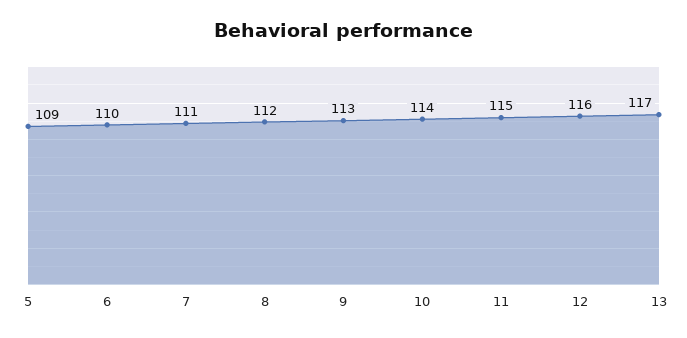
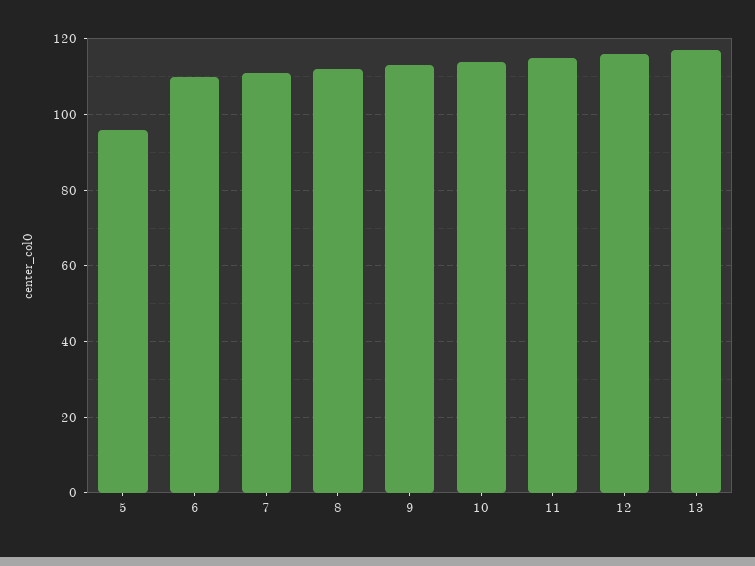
5: 109 -> 95

